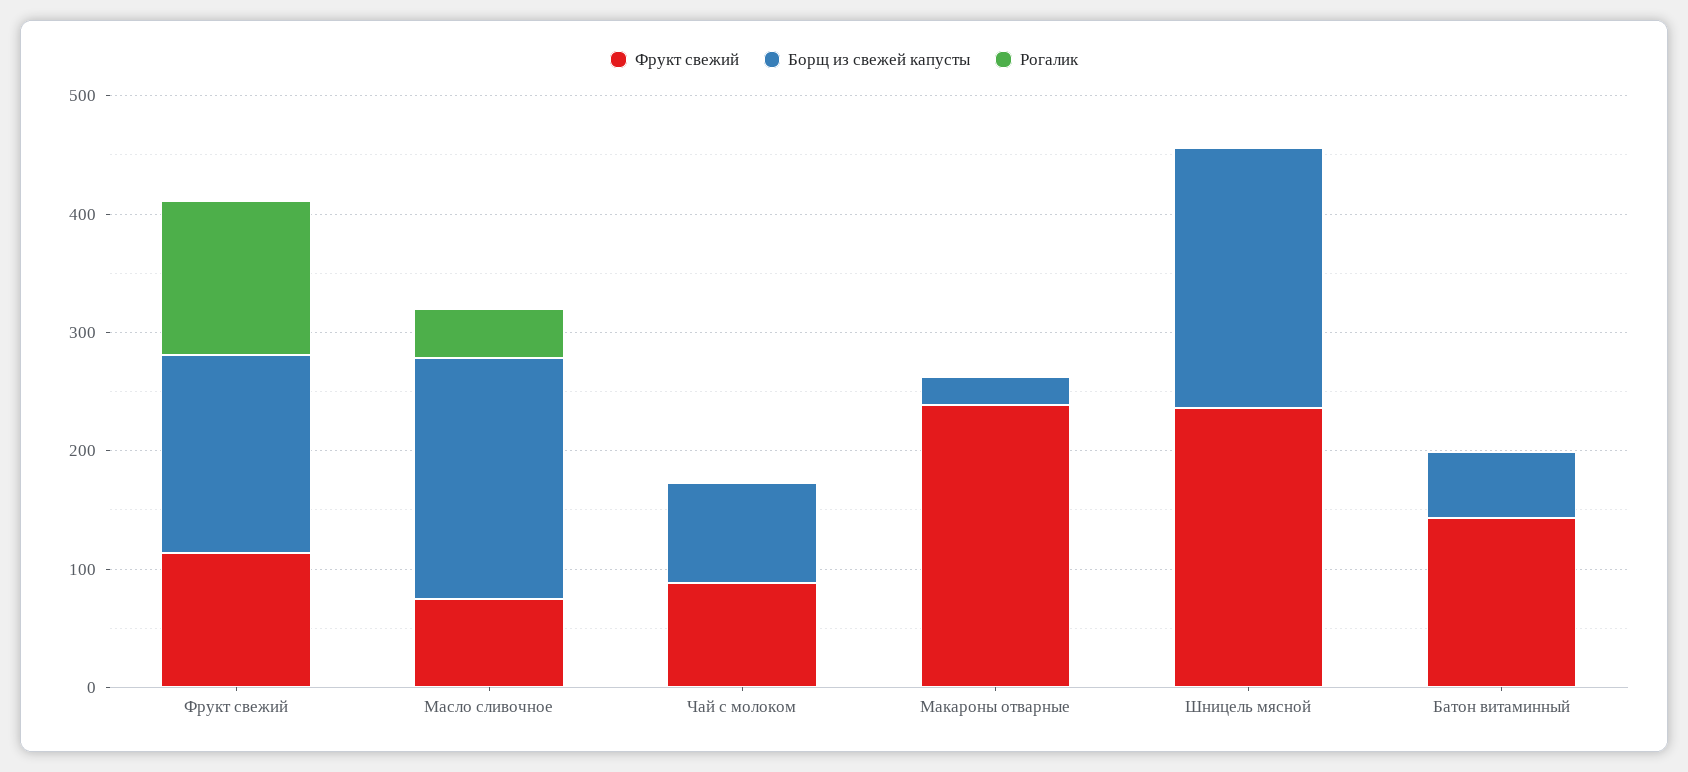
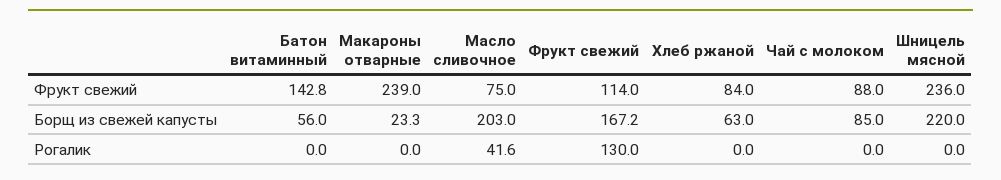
Фрукт свежий, Хлеб ржаной: none -> 84
Борщ из свежей капусты, Хлеб ржаной: none -> 63
Рогалик, Хлеб ржаной: none -> 0

